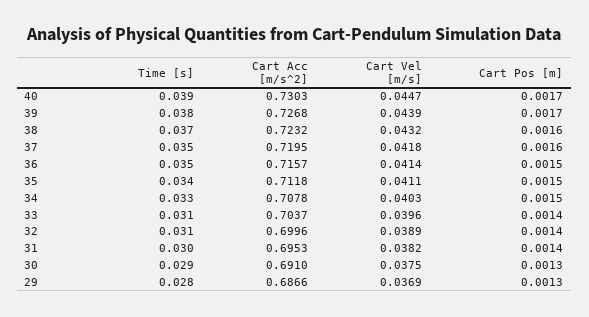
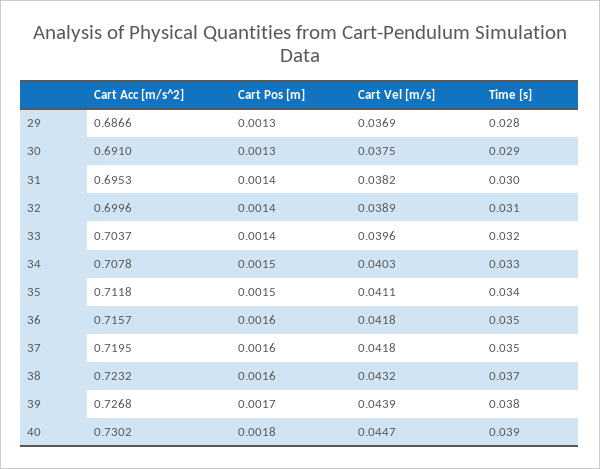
Cart Acc [m/s^2], 40: 0.7303 -> 0.7302
Cart Pos [m], 40: 0.0017 -> 0.0018
Cart Vel [m/s], 36: 0.0414 -> 0.0418
Cart Pos [m], 36: 0.0015 -> 0.0016
Time [s], 33: 0.031 -> 0.032

